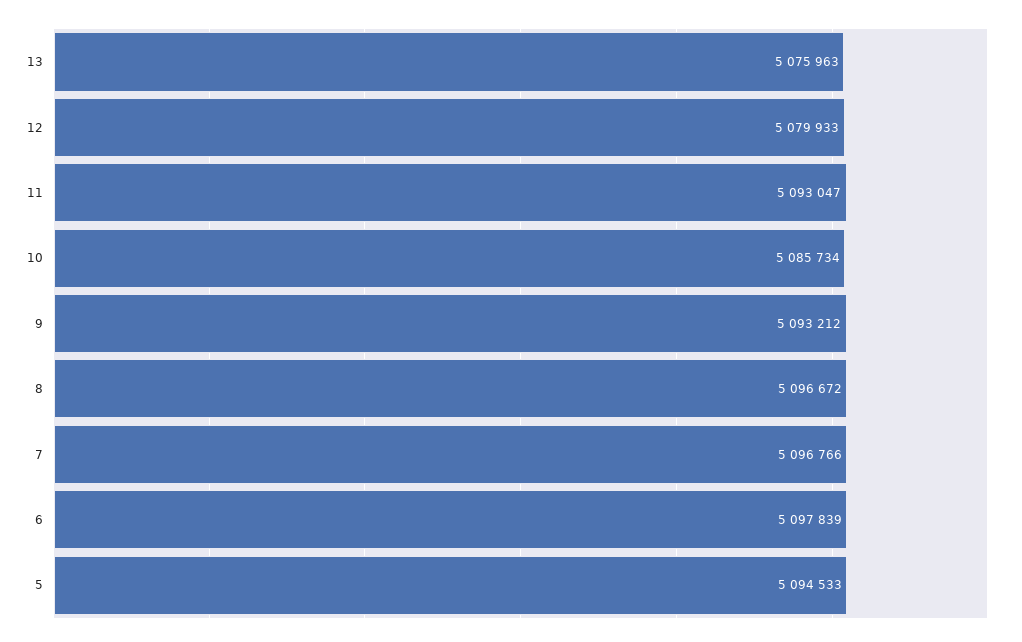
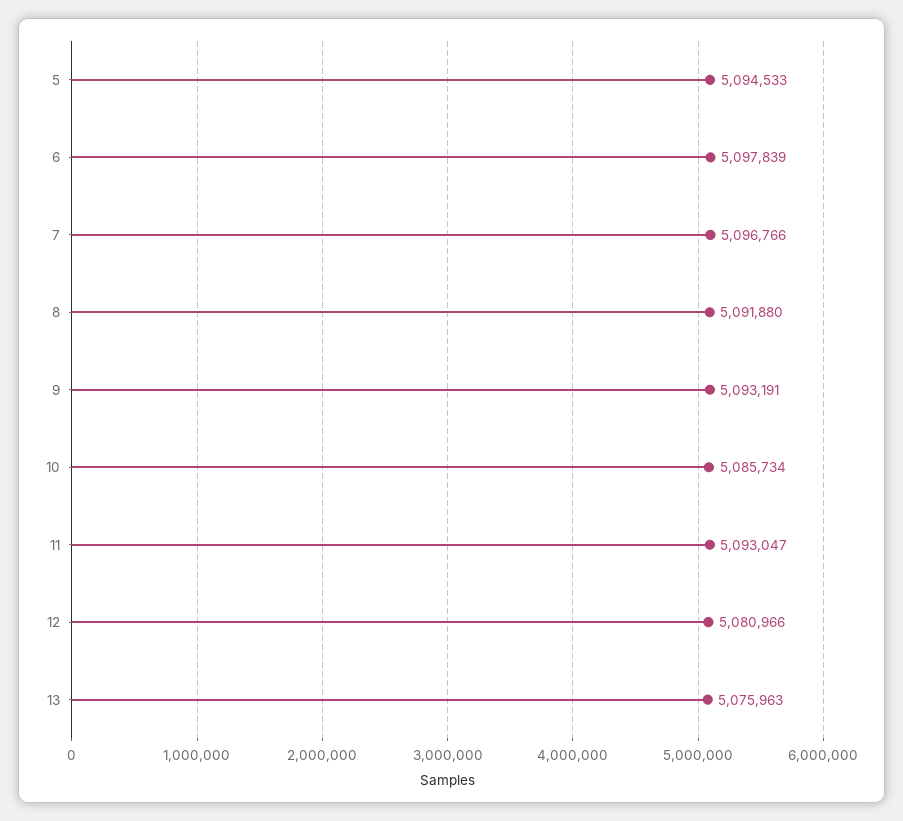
12: 5079933 -> 5080966
9: 5093212 -> 5093191
8: 5096672 -> 5091880

